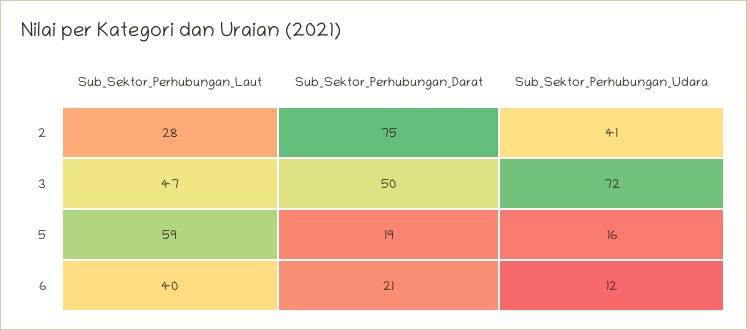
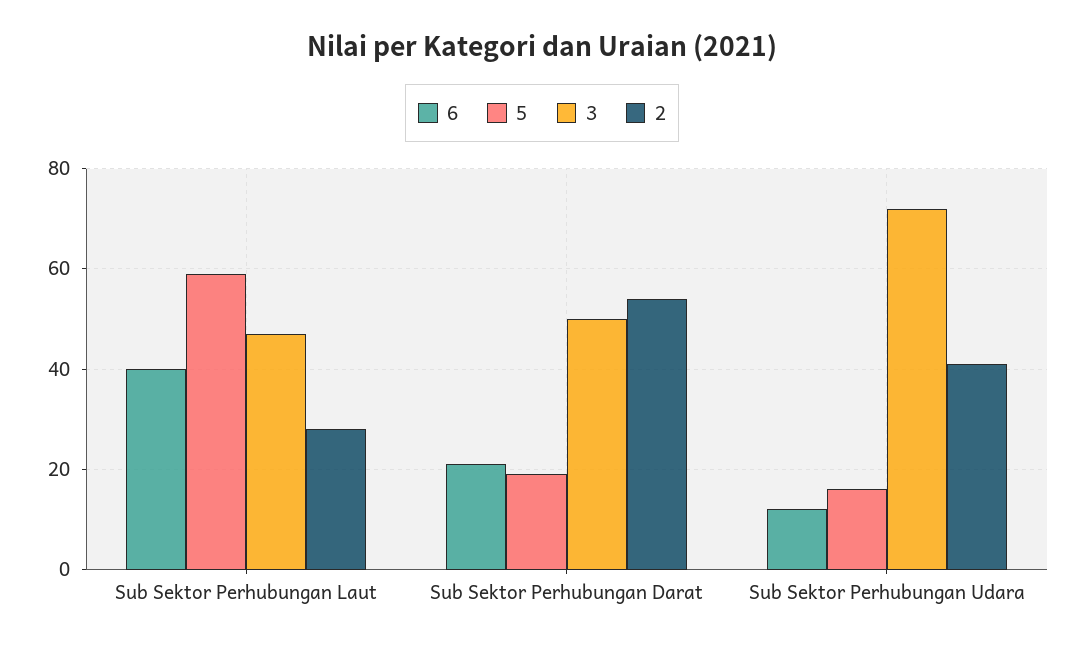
2, Sub_Sektor_Perhubungan_Darat: 75 -> 55

